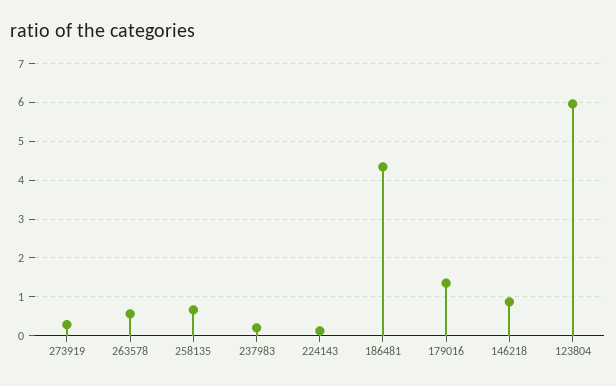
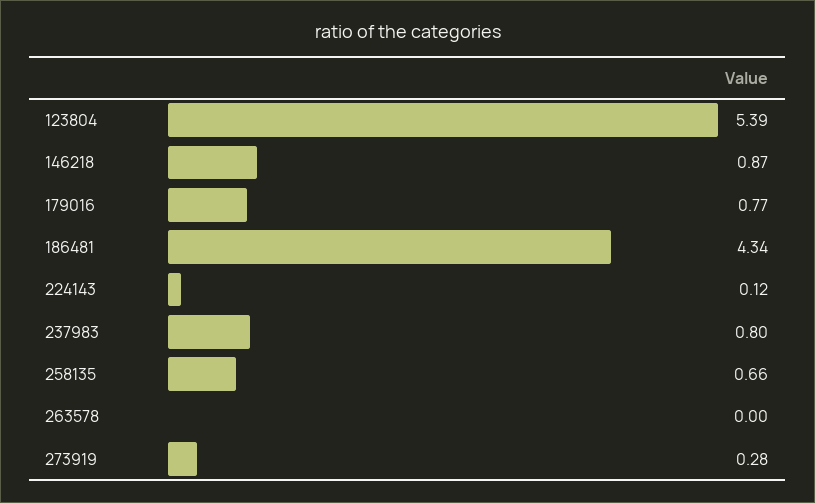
263578: 0.6 -> 0
237983: 0.2 -> 0.8
179016: 1.4 -> 0.77
123804: 6 -> 5.39

